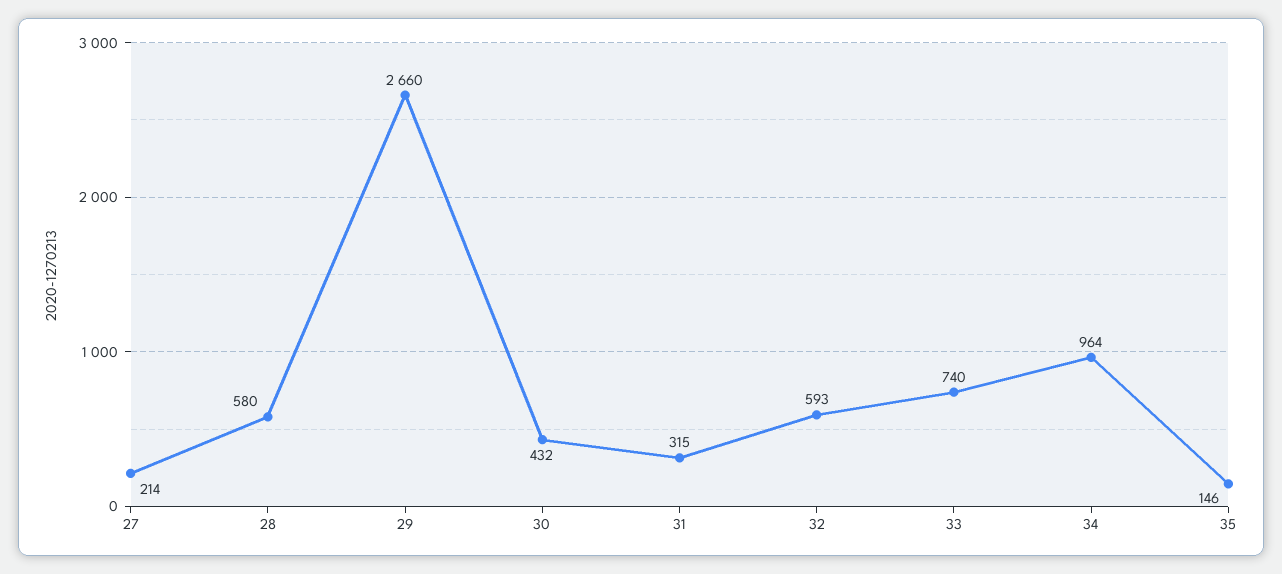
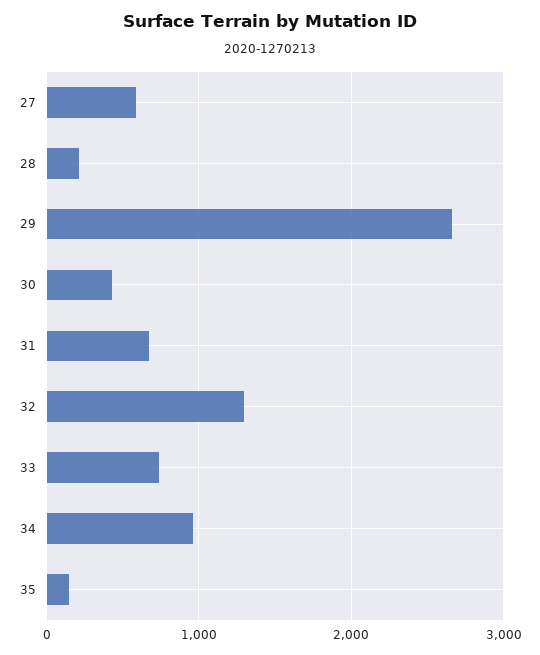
27: 214 -> 600
28: 580 -> 200
31: 315 -> 700
32: 593 -> 1300

